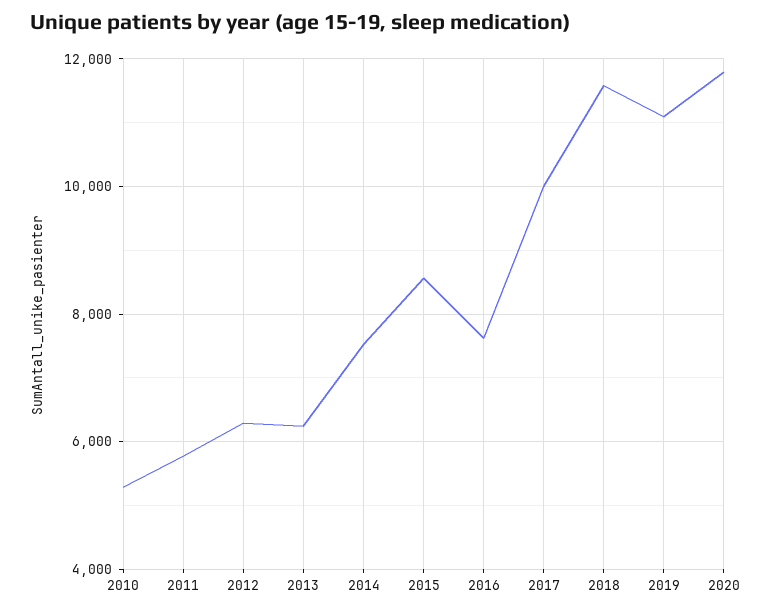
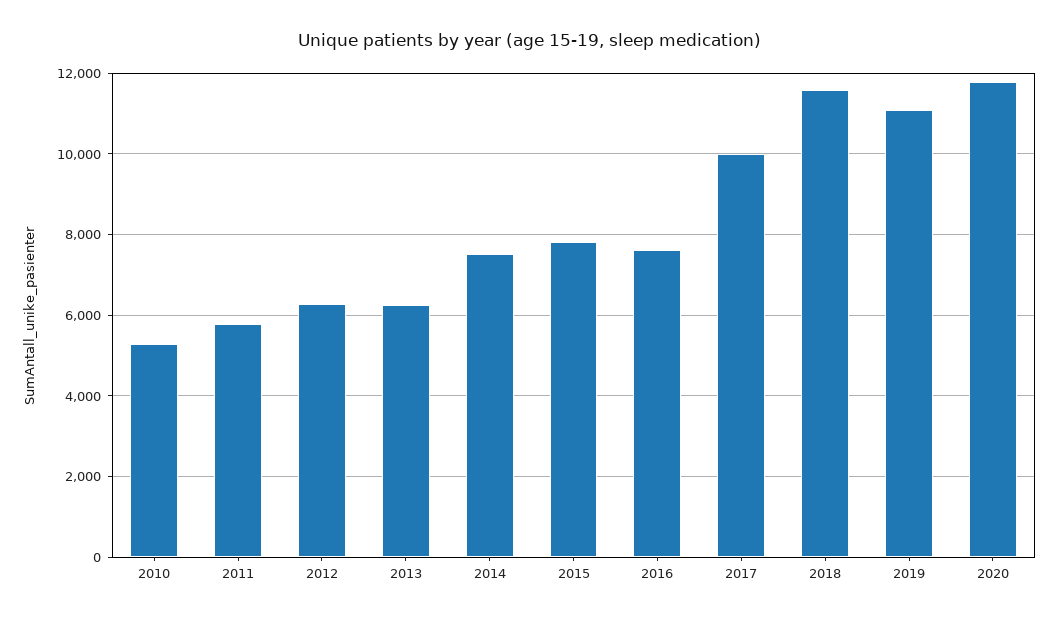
2015: 8600 -> 7800

